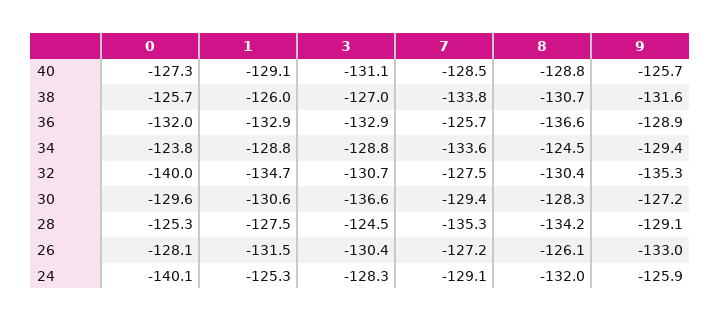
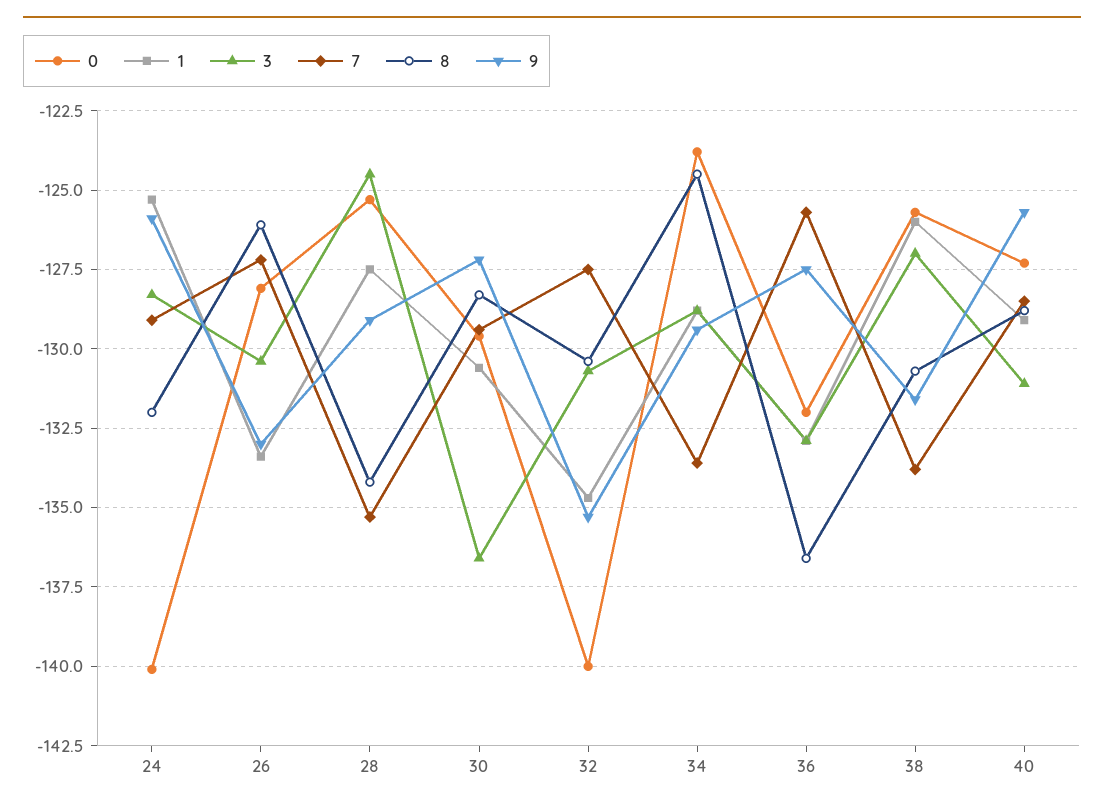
9, 36: -128.9 -> -127.5
1, 26: -131.5 -> -133.5

